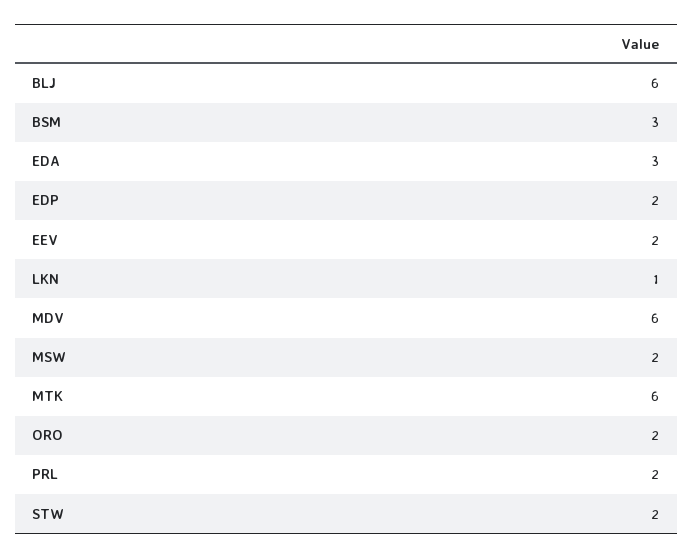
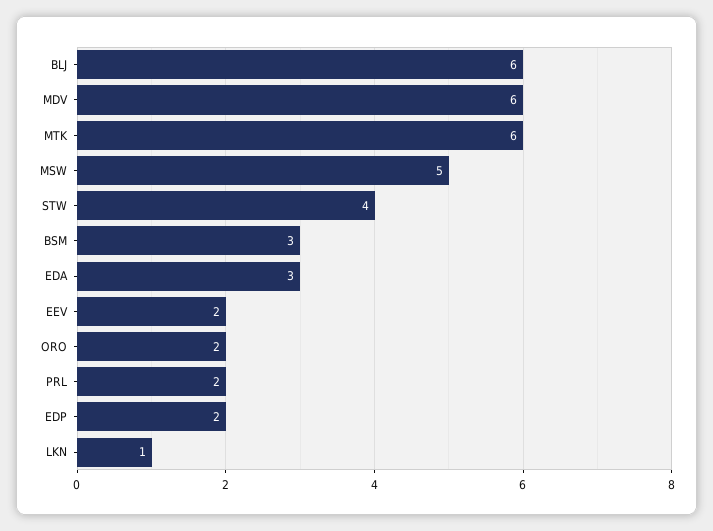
MSW: 2 -> 5
STW: 2 -> 4

